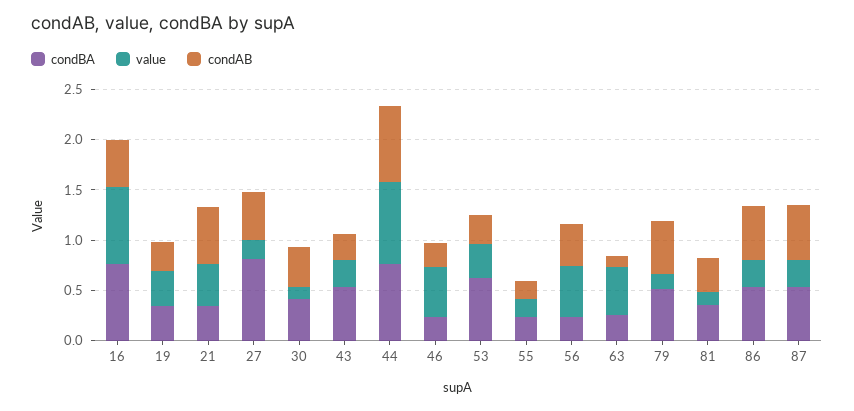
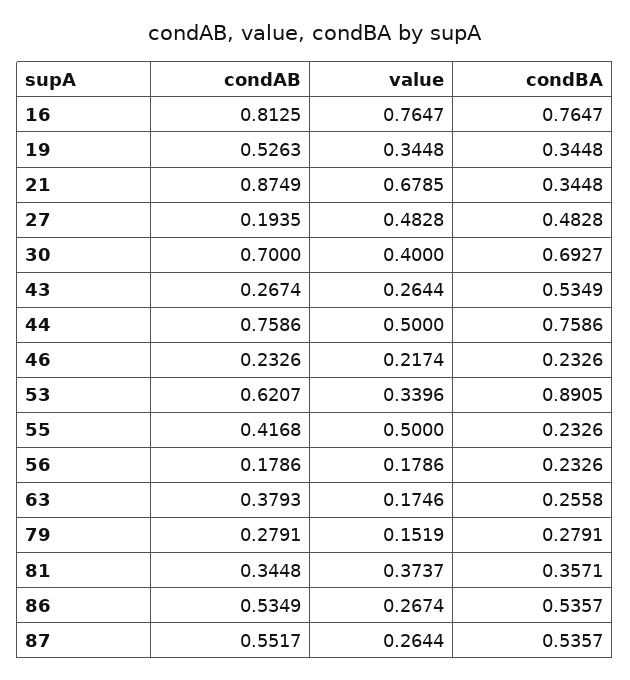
condAB, 16: 0.5 -> 0.8125
condAB, 19: 0.3 -> 0.5263
value, 21: 0.4 -> 0.6785
condAB, 21: 0.6 -> 0.8749
condBA, 27: 0.8 -> 0.4828
value, 27: 0.2 -> 0.4828
condAB, 27: 0.5 -> 0.1935
condBA, 30: 0.4 -> 0.6927
value, 30: 0.1 -> 0.4
condAB, 30: 0.4 -> 0.7
value, 44: 0.8 -> 0.5
value, 46: 0.5 -> 0.2174
condBA, 53: 0.6 -> 0.8905
condAB, 53: 0.3 -> 0.6207
value, 55: 0.2 -> 0.5
condAB, 55: 0.2 -> 0.4168
value, 56: 0.5 -> 0.1786
condAB, 56: 0.4 -> 0.1786
value, 63: 0.5 -> 0.1746
condAB, 63: 0.1 -> 0.3793
condBA, 79: 0.5 -> 0.2791
condAB, 79: 0.5 -> 0.2791
value, 81: 0.1 -> 0.3737

